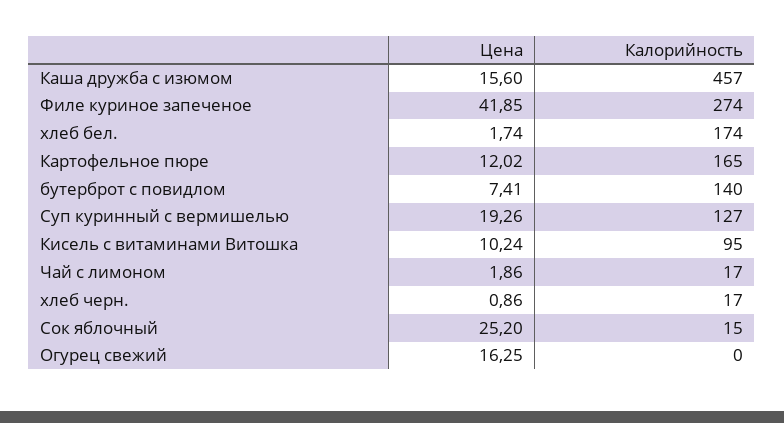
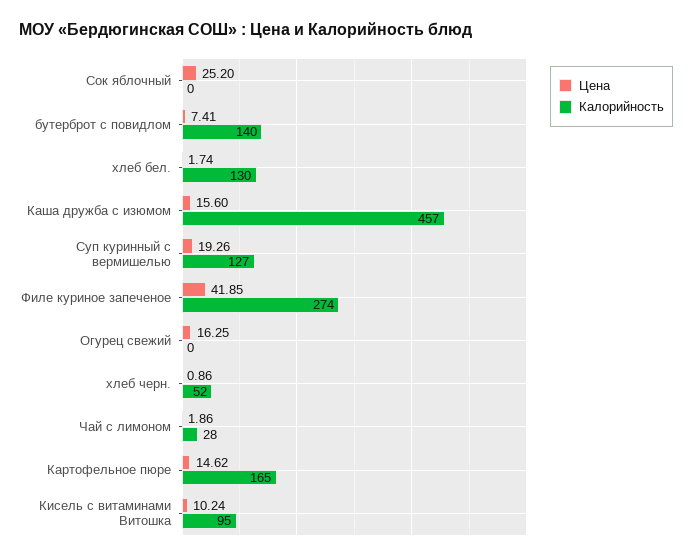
Калорийность, хлеб бел.: 174 -> 130
Цена, Картофельное пюре: 12.02 -> 14.62
Калорийность, Чай с лимоном: 17 -> 28
Калорийность, хлеб черн.: 17 -> 52
Калорийность, Сок яблочный: 15 -> 0

